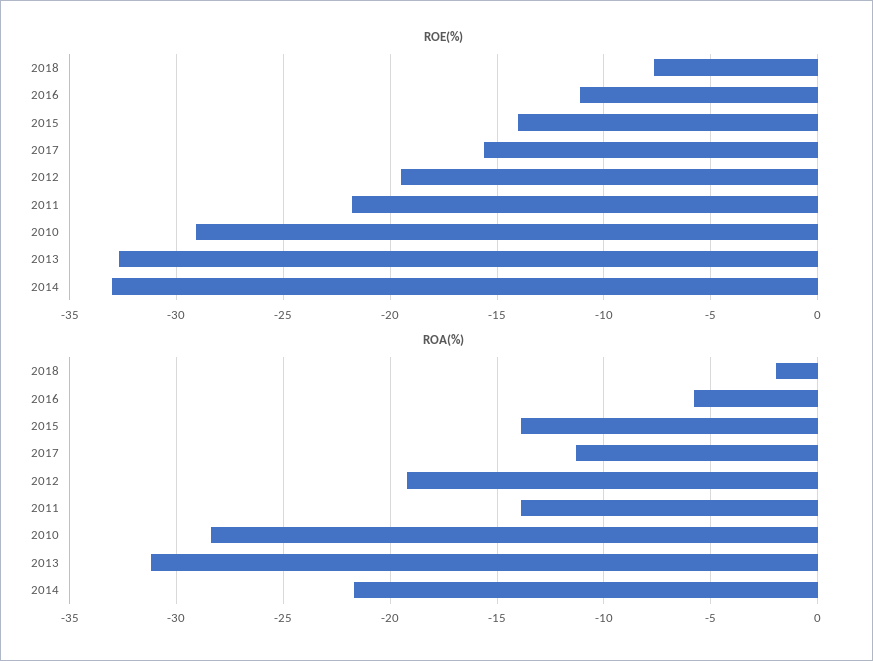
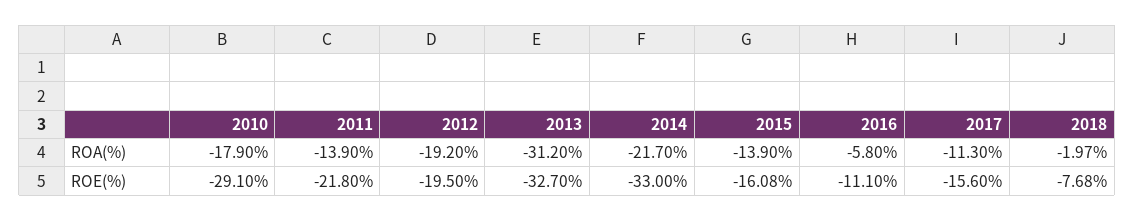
ROE(%), 2015: -14 -> -16.08
ROA(%), 2010: -28.5 -> -17.9

